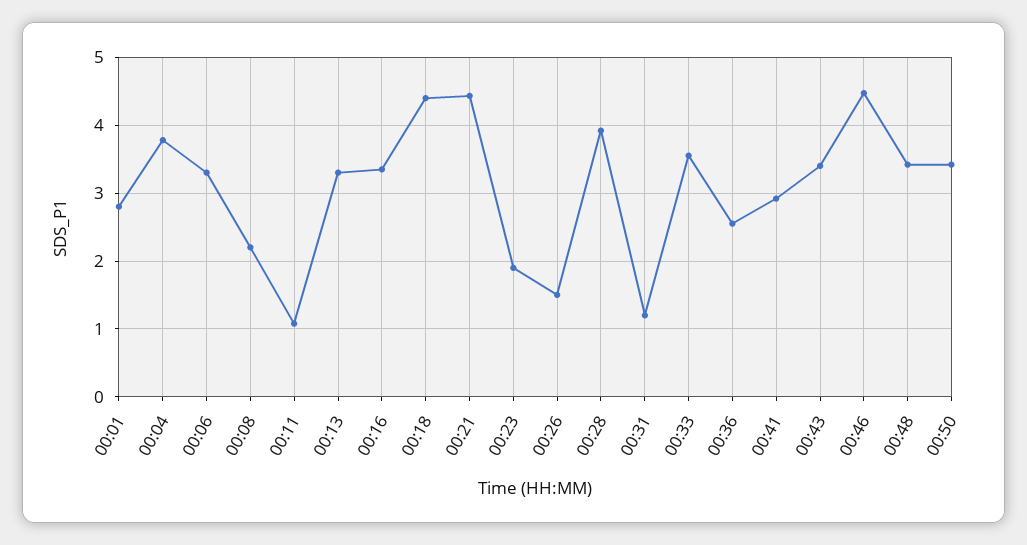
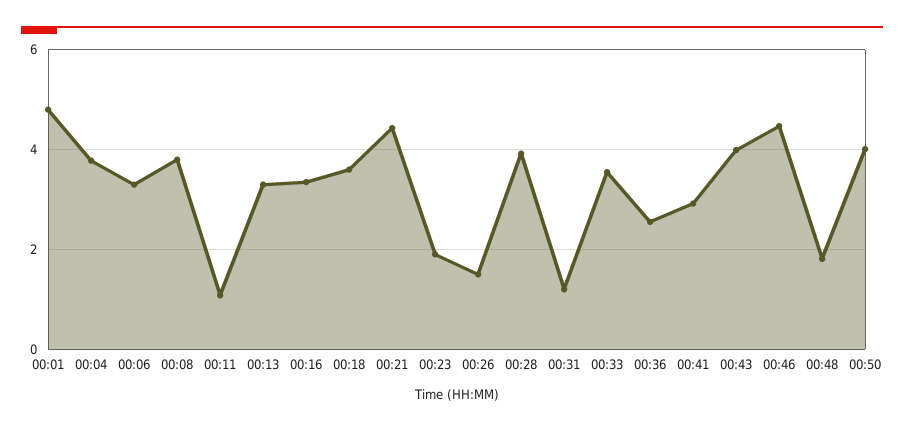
00:01: 2.8 -> 4.8
00:08: 2.2 -> 3.8
00:18: 4.4 -> 3.6
00:43: 3.4 -> 4
00:48: 3.4 -> 1.8
00:50: 3.4 -> 4

